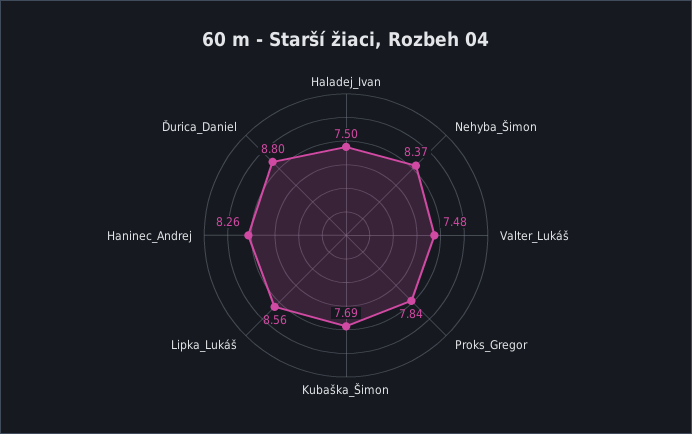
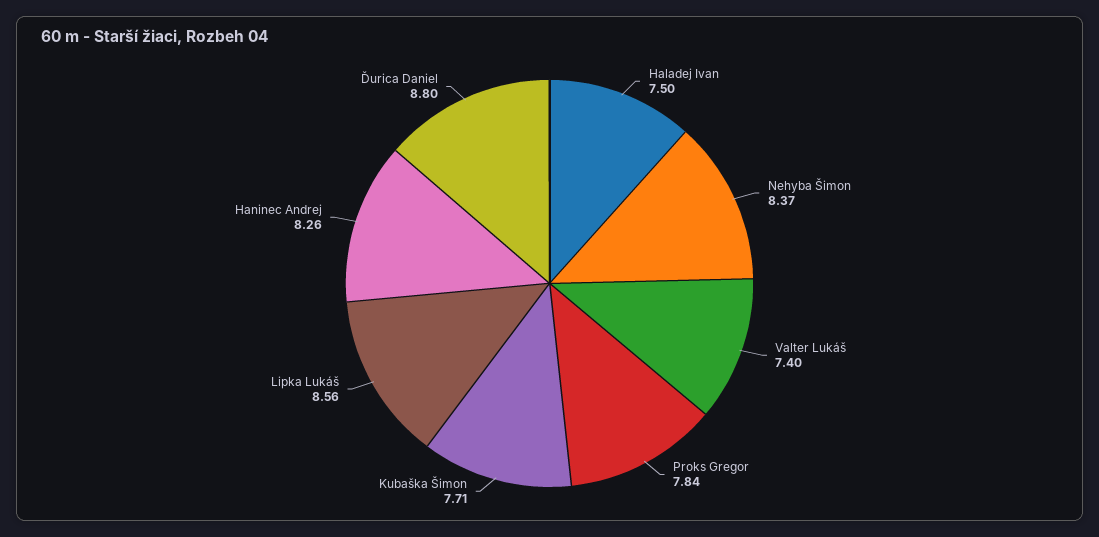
Valter_Lukáš: 7.48 -> 7.4
Kubaška_Šimon: 7.69 -> 7.71

